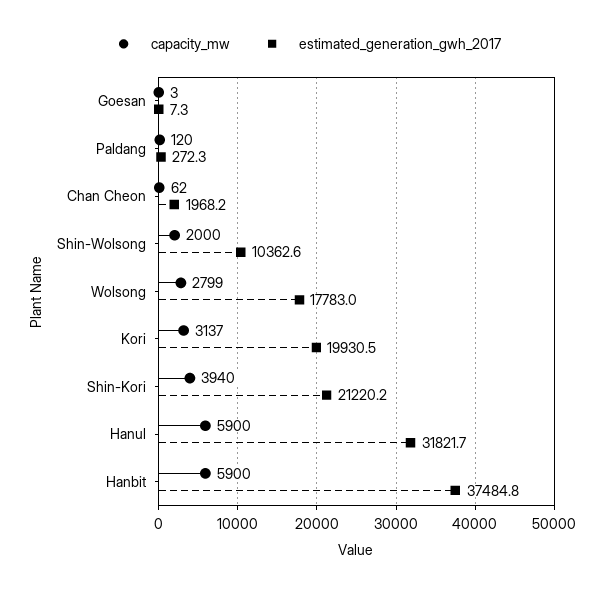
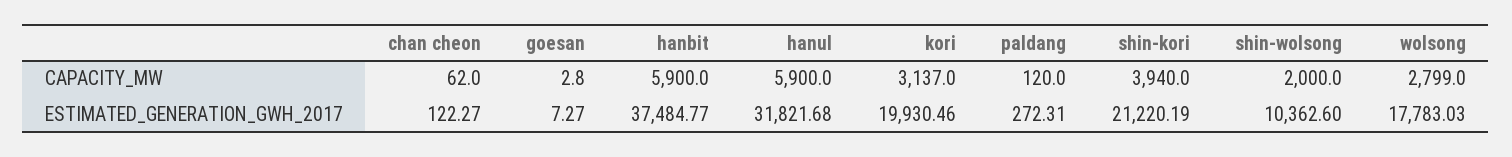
estimated_generation_gwh_2017, Chan Cheon: 1968.2 -> 122.27

